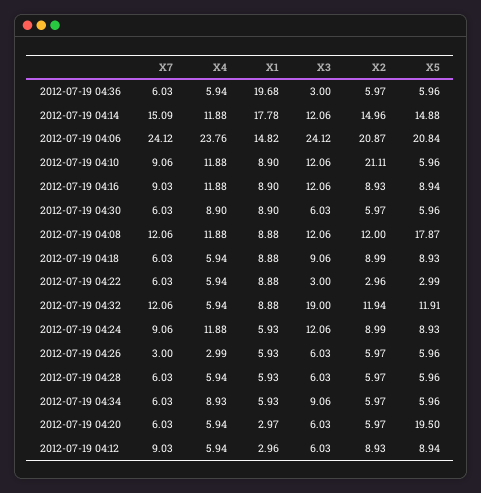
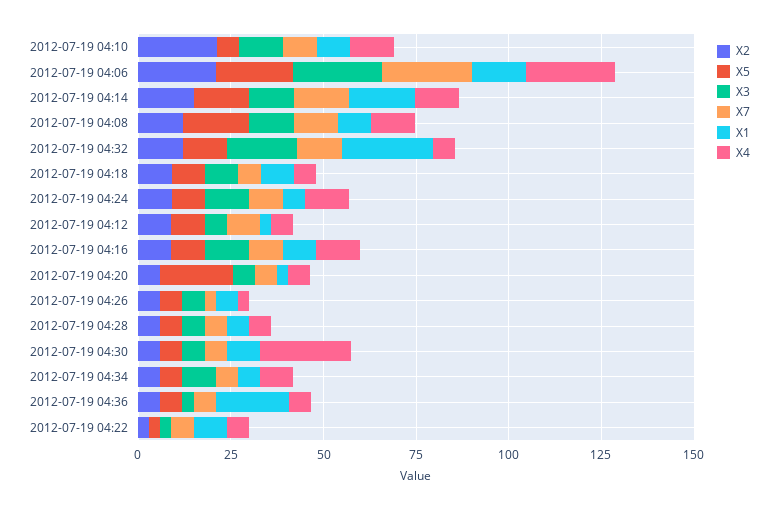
X4, 2012-07-19 04:30: 8.9 -> 25
X1, 2012-07-19 04:32: 8.88 -> 25

